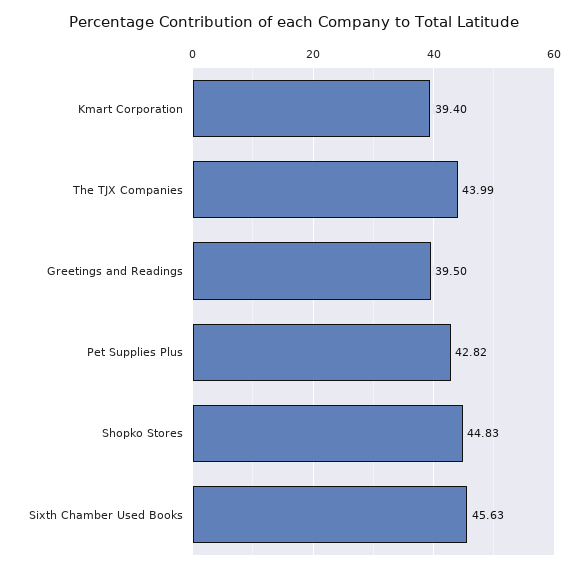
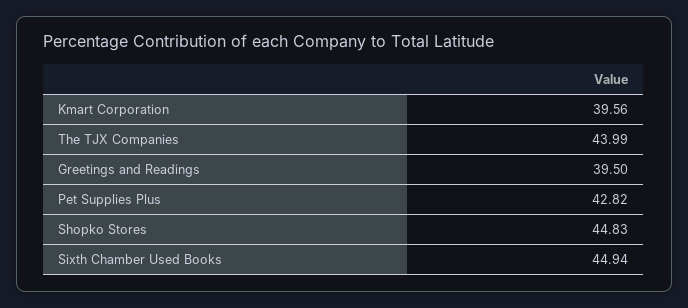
Kmart Corporation: 39.4 -> 39.56
Sixth Chamber Used Books: 45.63 -> 44.94

